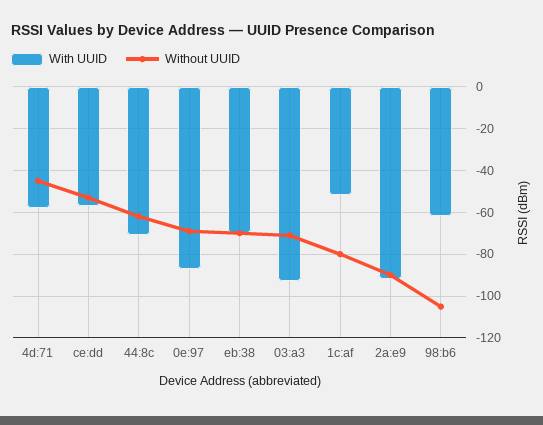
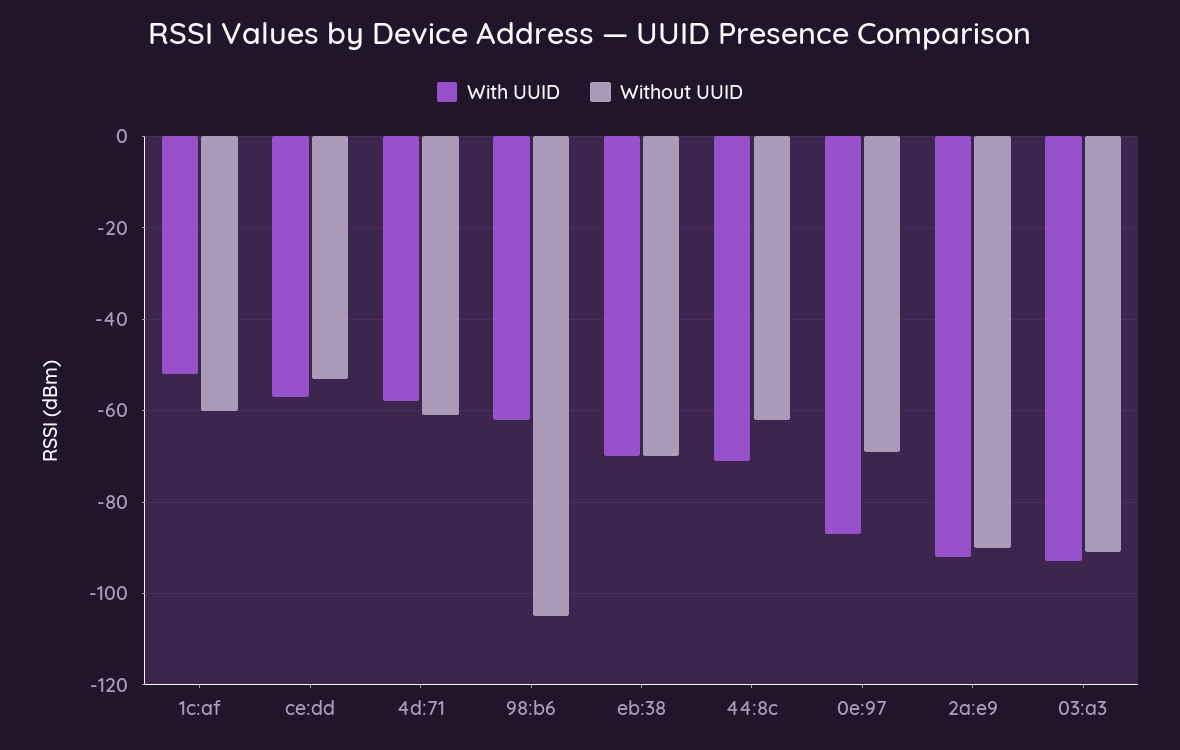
Without UUID, 4d:71: -45 -> -60
Without UUID, 03:a3: -70 -> -90
Without UUID, 1c:af: -80 -> -60

